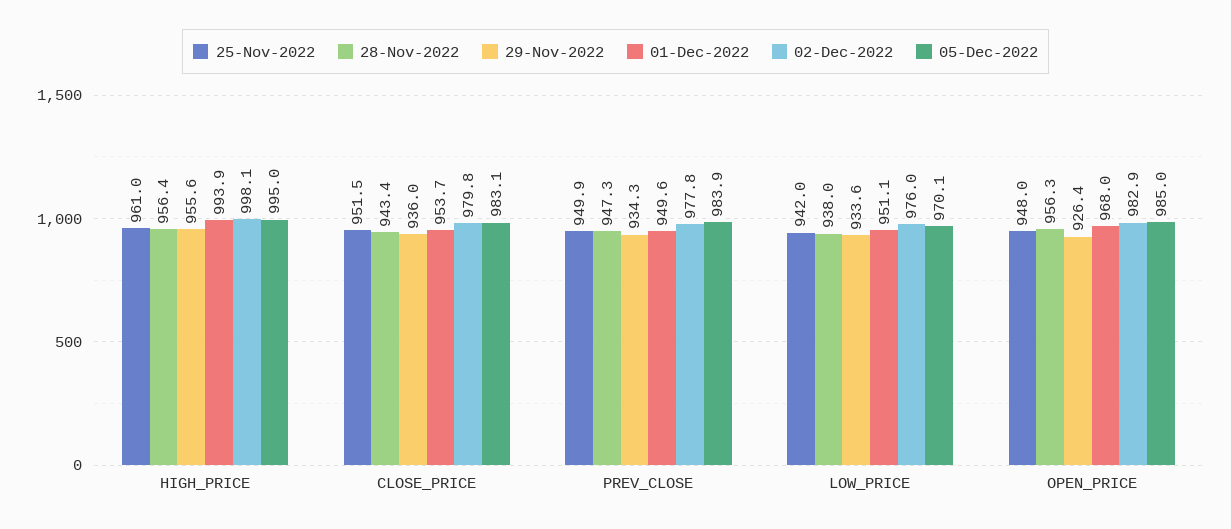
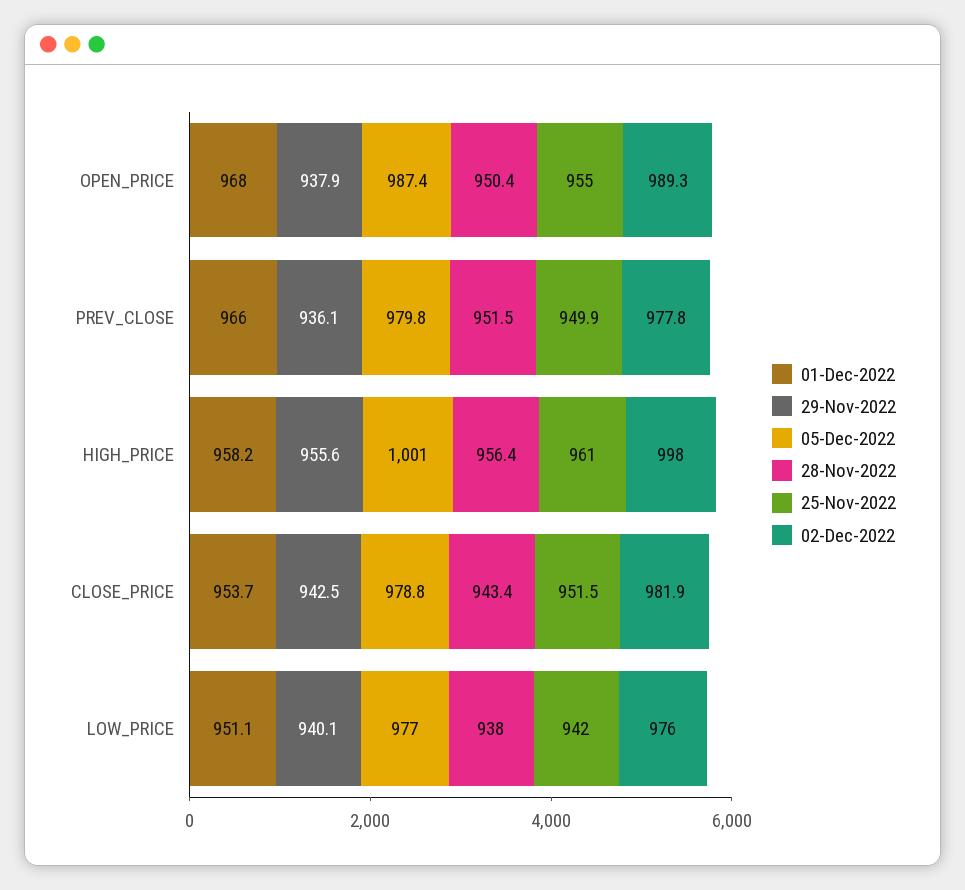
01-Dec-2022, HIGH_PRICE: 993.9 -> 958.2
02-Dec-2022, HIGH_PRICE: 998.1 -> 998
05-Dec-2022, HIGH_PRICE: 995 -> 1001
29-Nov-2022, CLOSE_PRICE: 936 -> 942.5
02-Dec-2022, CLOSE_PRICE: 979.8 -> 981.9
05-Dec-2022, CLOSE_PRICE: 983.1 -> 978.8
28-Nov-2022, PREV_CLOSE: 947.3 -> 951.5
29-Nov-2022, PREV_CLOSE: 934.3 -> 936.1
01-Dec-2022, PREV_CLOSE: 949.6 -> 966
05-Dec-2022, PREV_CLOSE: 983.9 -> 979.8
29-Nov-2022, LOW_PRICE: 933.6 -> 940.1
05-Dec-2022, LOW_PRICE: 970.1 -> 977
25-Nov-2022, OPEN_PRICE: 948 -> 955
28-Nov-2022, OPEN_PRICE: 956.3 -> 950.4
29-Nov-2022, OPEN_PRICE: 926.4 -> 937.9
02-Dec-2022, OPEN_PRICE: 982.9 -> 989.3
05-Dec-2022, OPEN_PRICE: 985 -> 987.4

